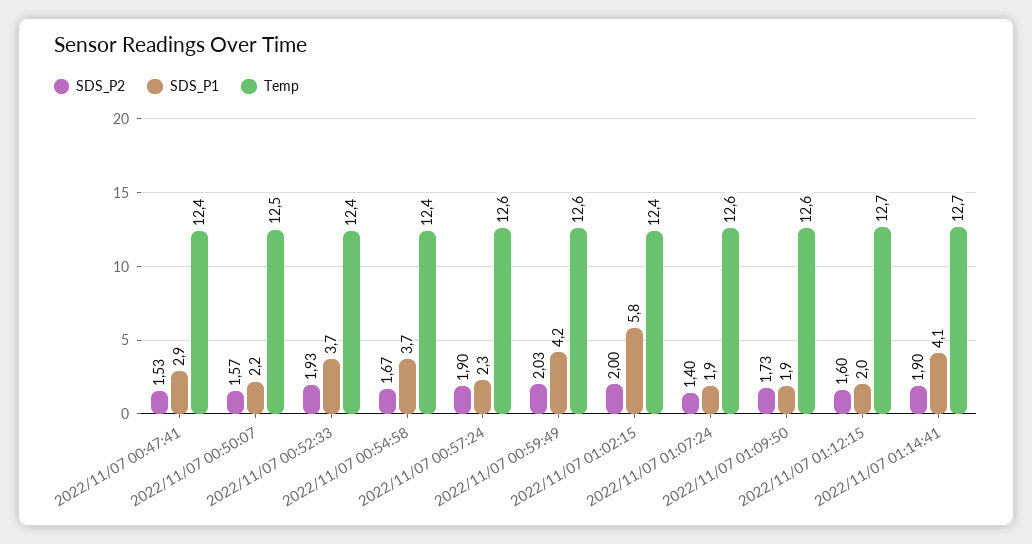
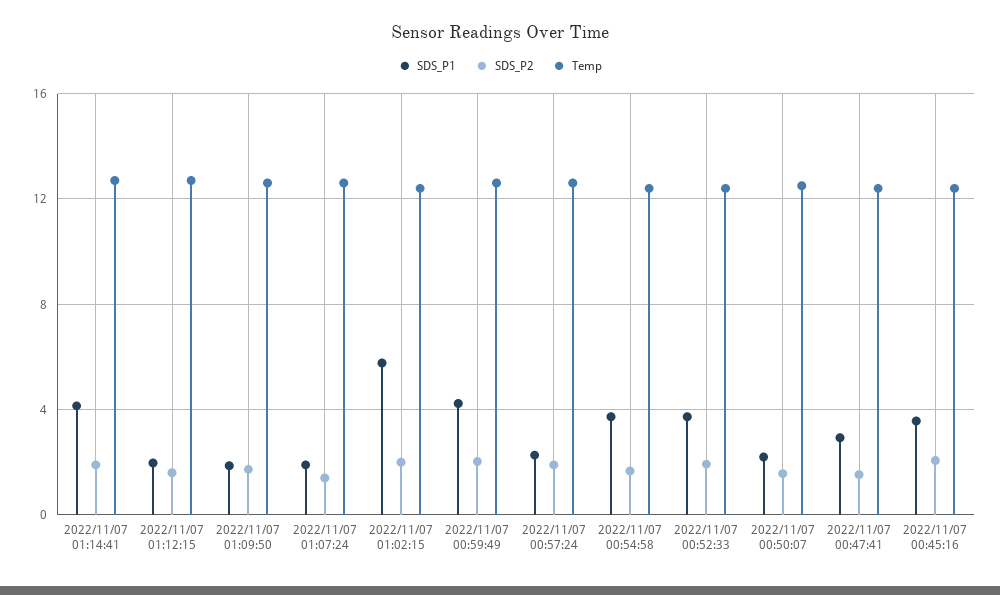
SDS_P1, 2022/11/07 00:45:16: none -> 3.5
SDS_P2, 2022/11/07 00:45:16: none -> 2
Temp, 2022/11/07 00:45:16: none -> 12.5

